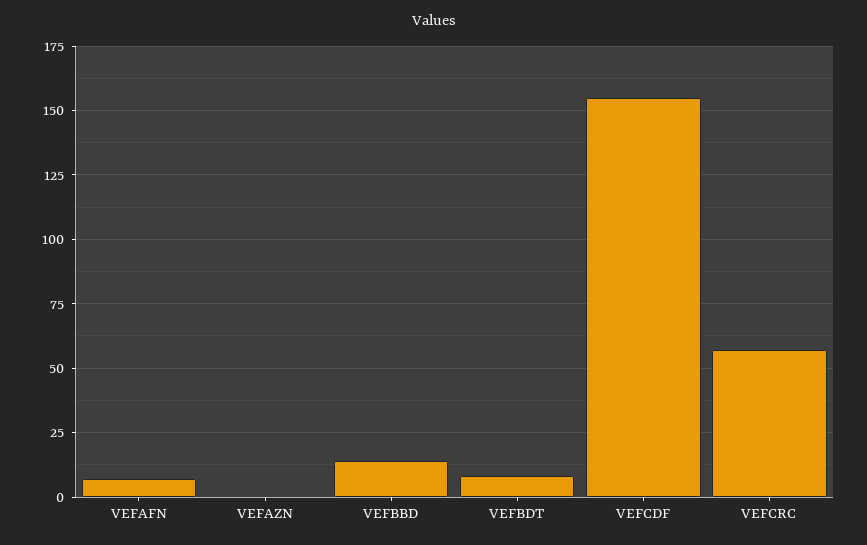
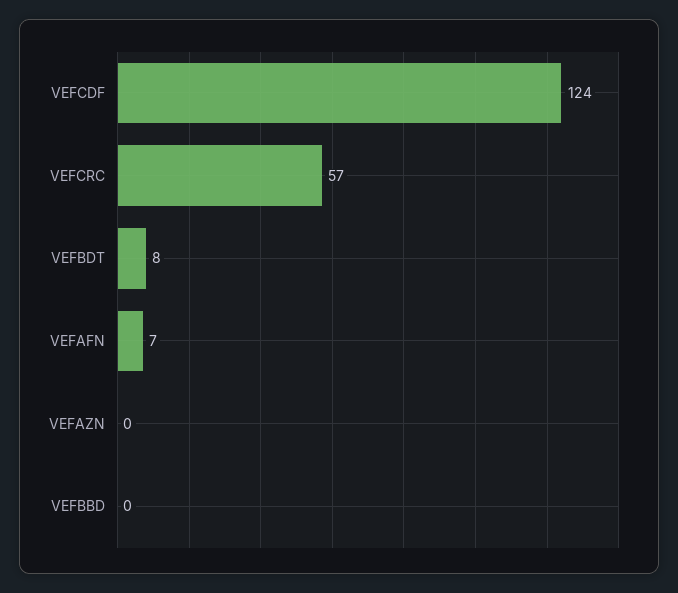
VEFBBD: 15 -> 0
VEFCDF: 155 -> 124

